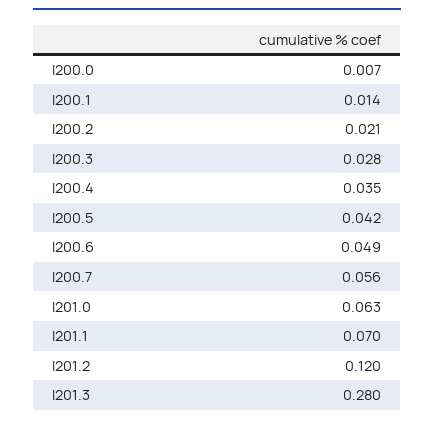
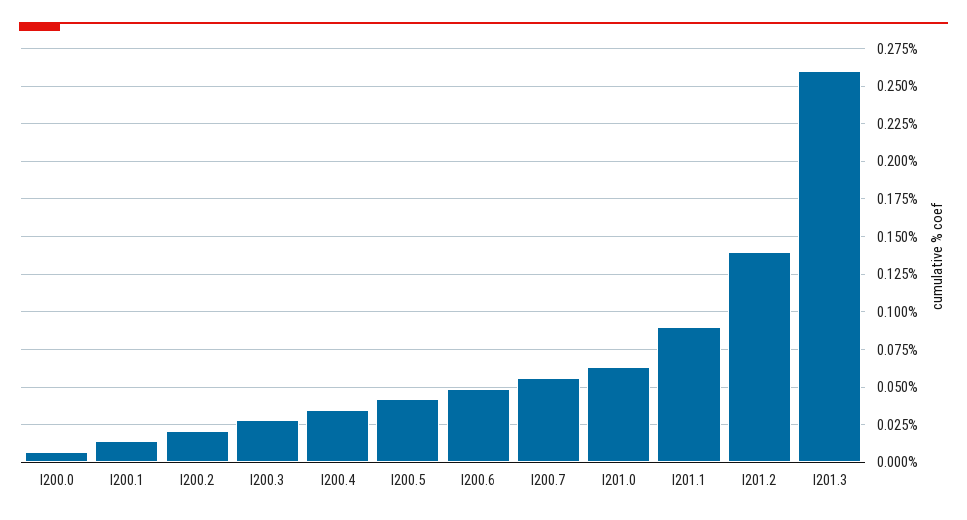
I201.1: 0.07 -> 0.09
I201.2: 0.12 -> 0.14
I201.3: 0.28 -> 0.26

